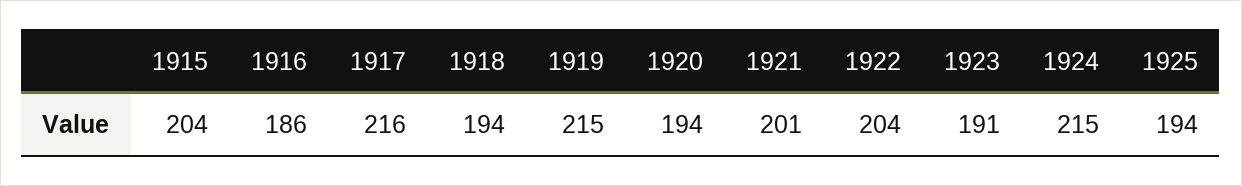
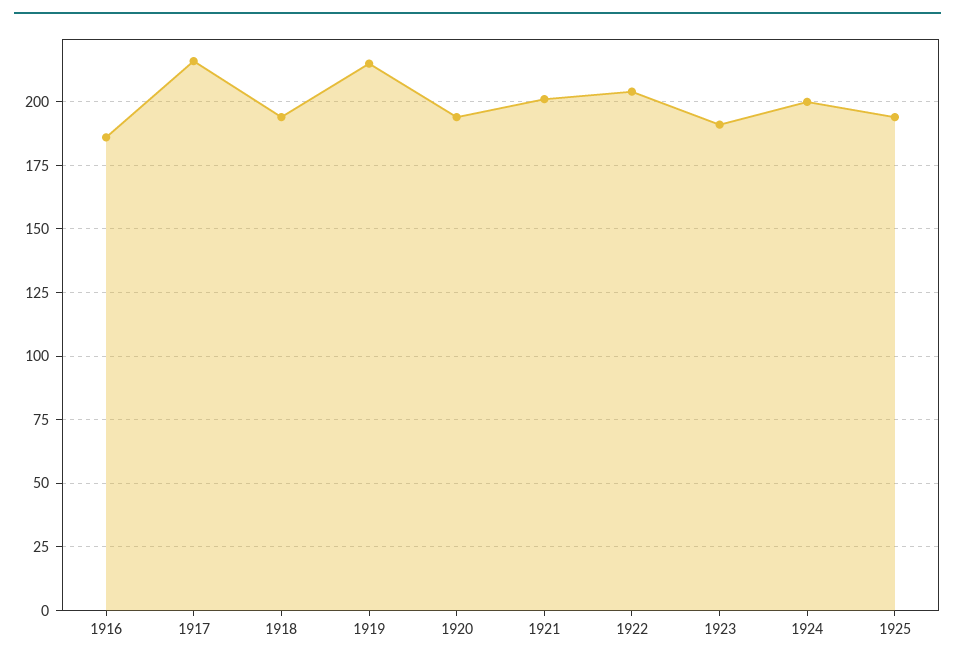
1915: 204 -> none
1924: 215 -> 200

